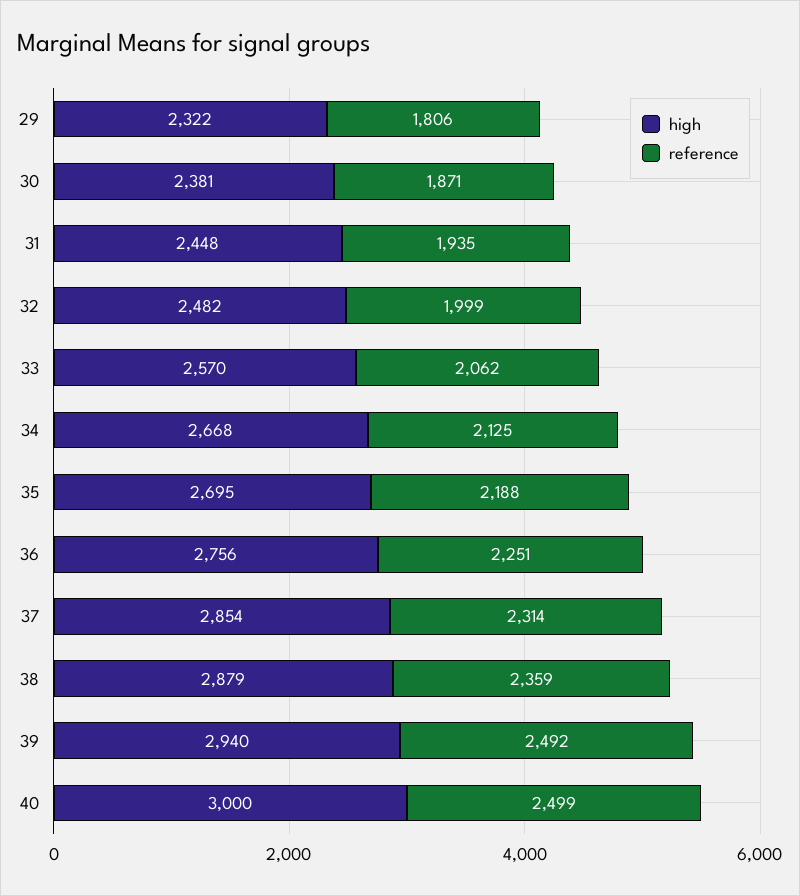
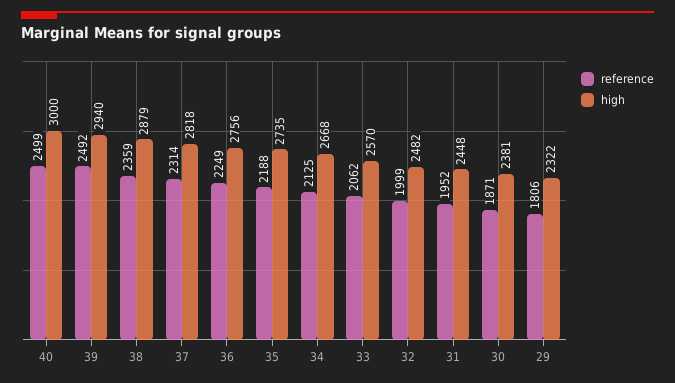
reference, 31: 1935 -> 1952
high, 35: 2695 -> 2735
reference, 36: 2251 -> 2249
high, 37: 2854 -> 2818

